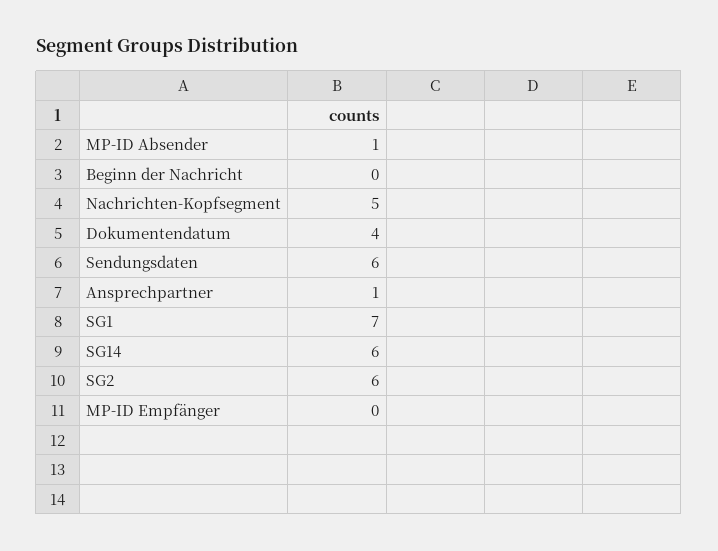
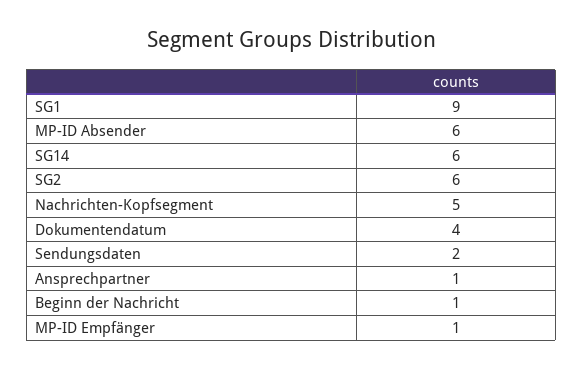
MP-ID Absender: 1 -> 6
Beginn der Nachricht: 0 -> 1
Sendungsdaten: 6 -> 2
SG1: 7 -> 9
MP-ID Empfänger: 0 -> 1

